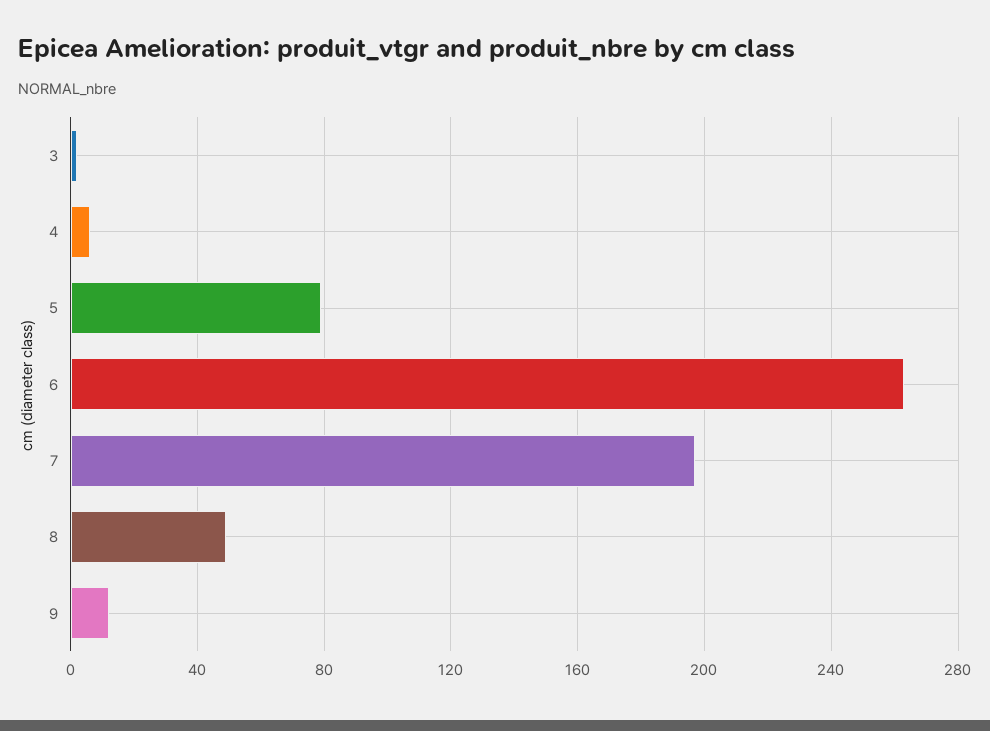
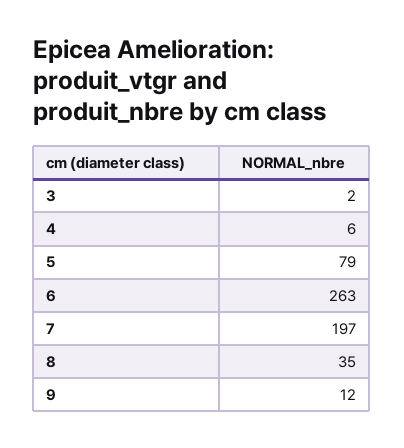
8: 50 -> 35

